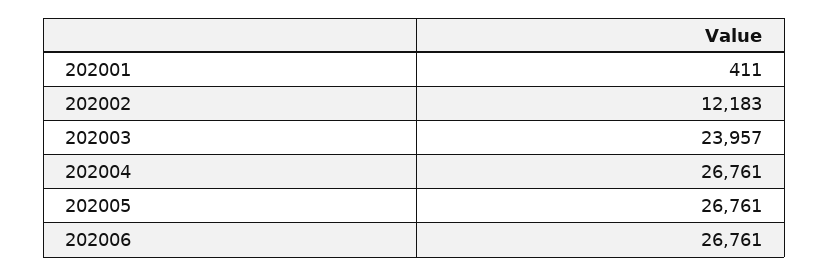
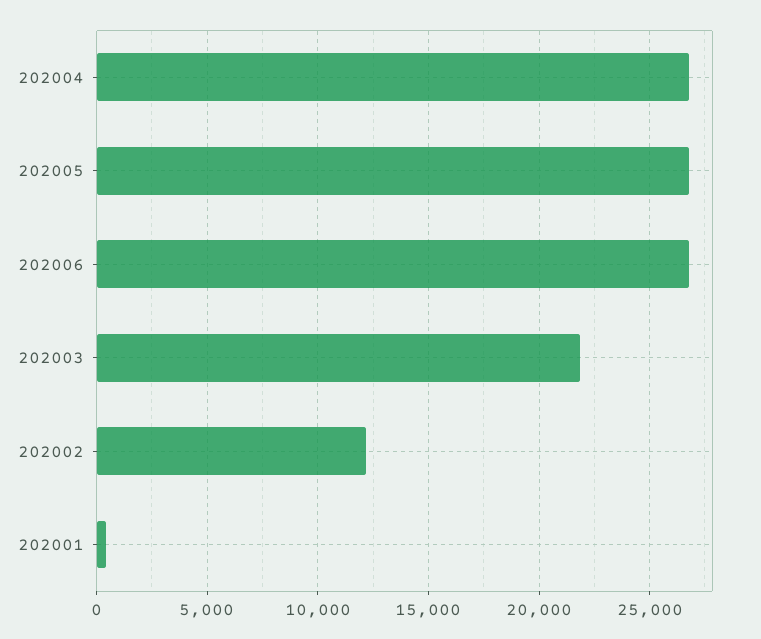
202003: 23957 -> 22000

